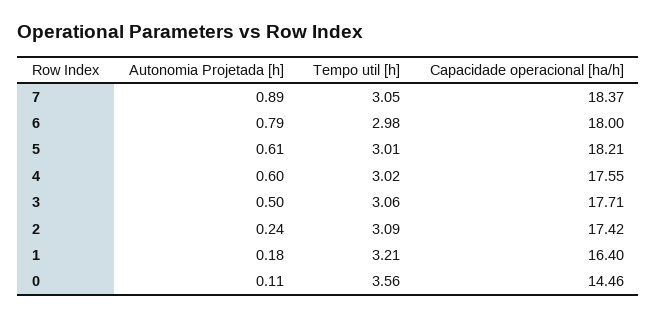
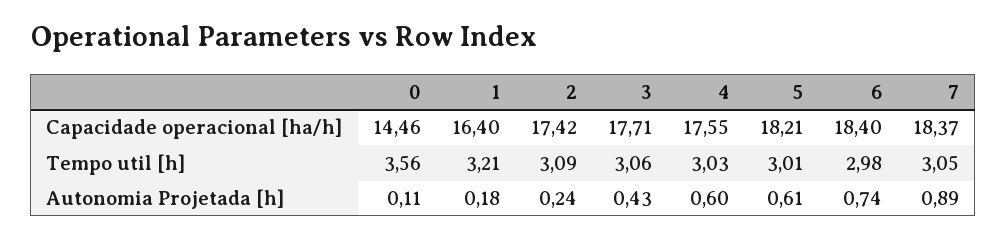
Autonomia Projetada [h], 6: 0.79 -> 0.74
Capacidade operacional [ha/h], 6: 18 -> 18.4
Tempo util [h], 4: 3.02 -> 3.03
Autonomia Projetada [h], 3: 0.5 -> 0.43

